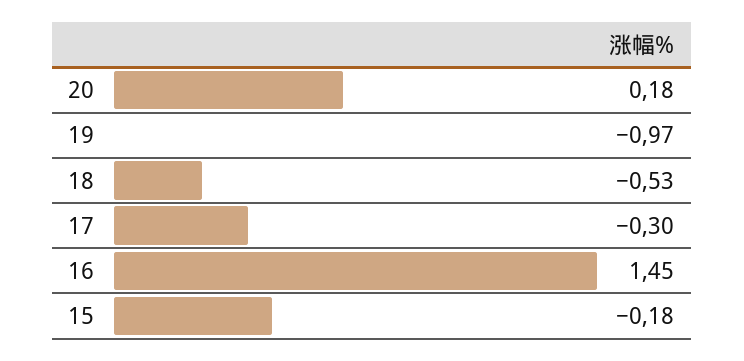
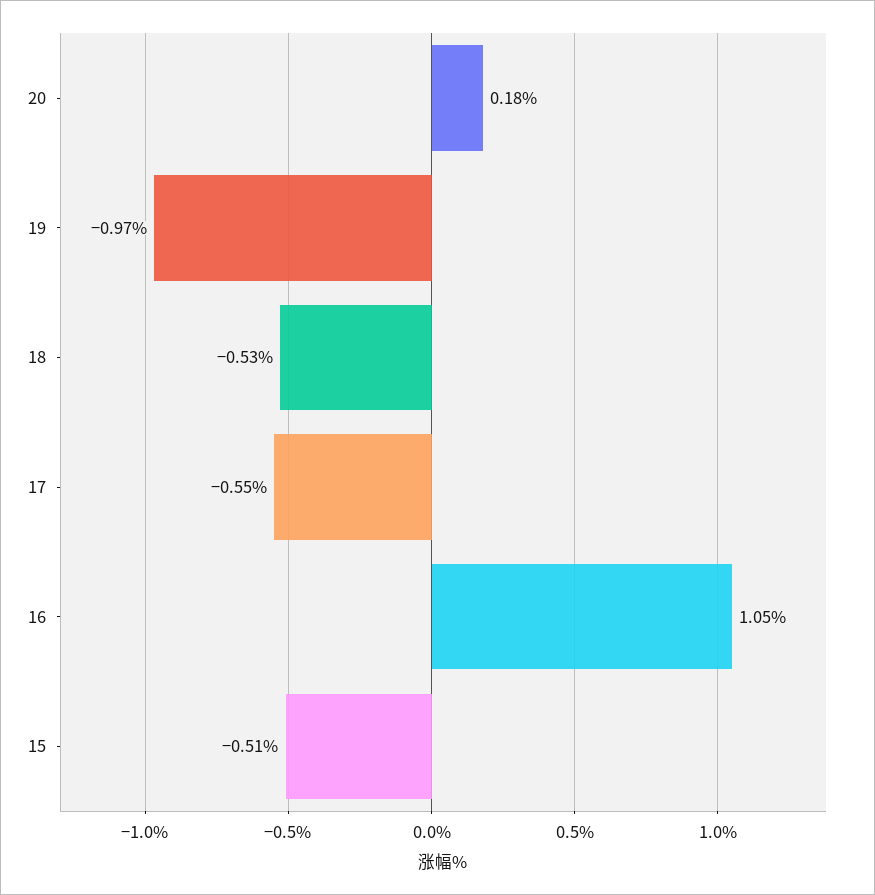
17: -0.3 -> -0.55
16: 1.45 -> 1.05
15: -0.18 -> -0.51

